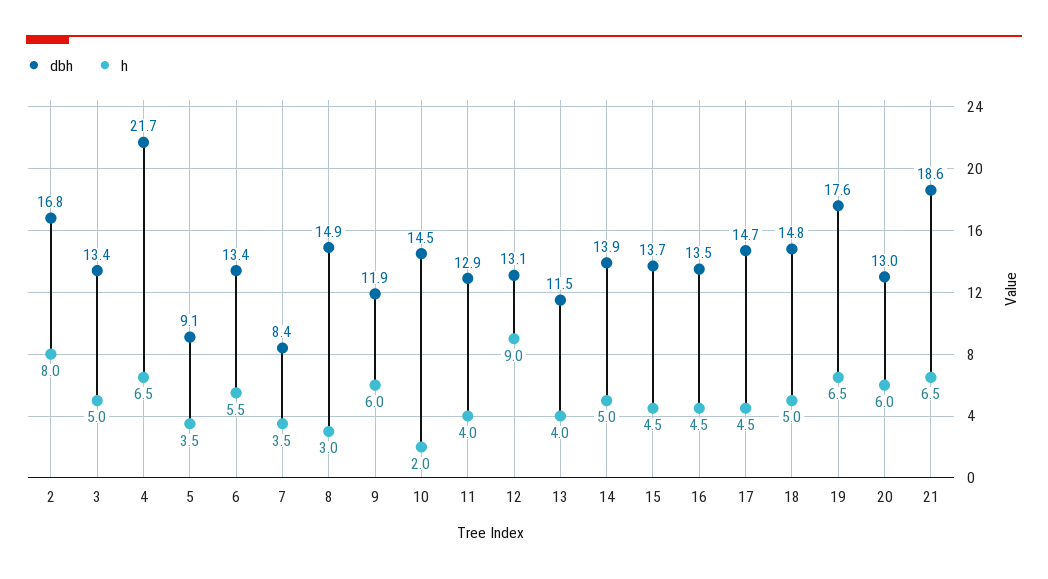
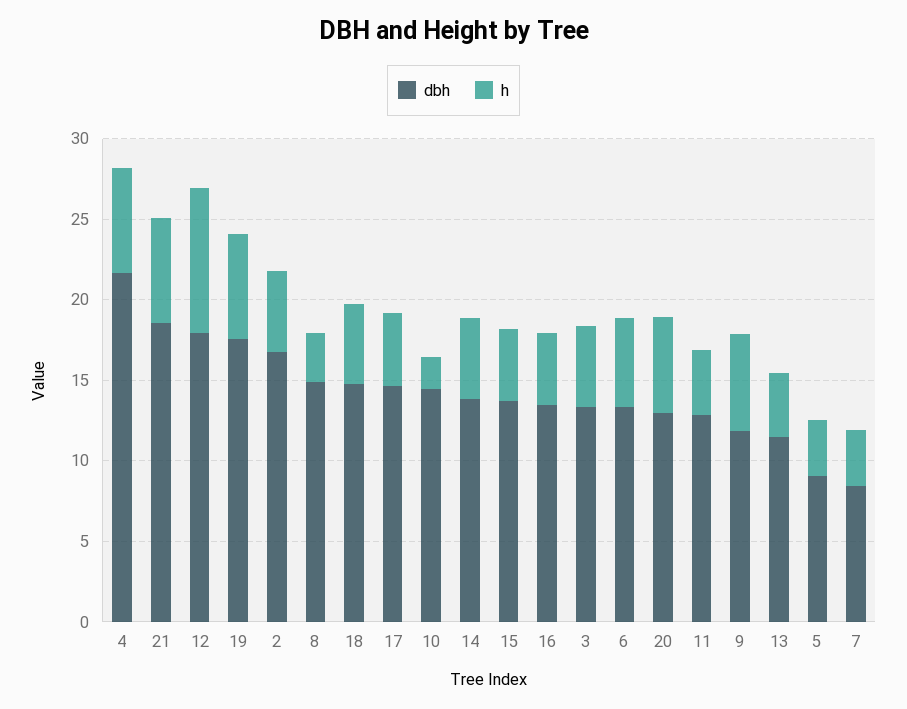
h, 2: 8 -> 5
dbh, 12: 13.1 -> 18

